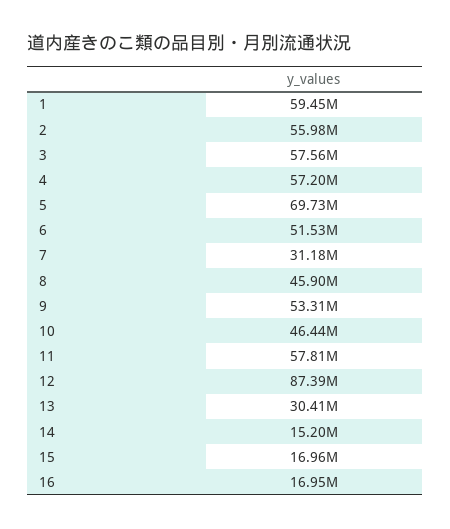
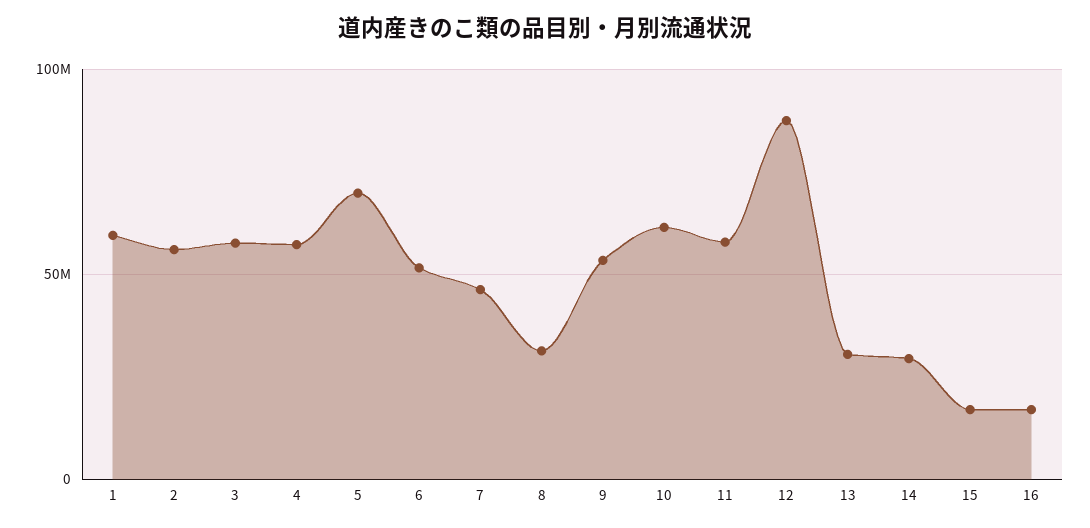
7: 31180000 -> 45000000
8: 45900000 -> 30000000
10: 46440000 -> 60000000
14: 15200000 -> 30000000

